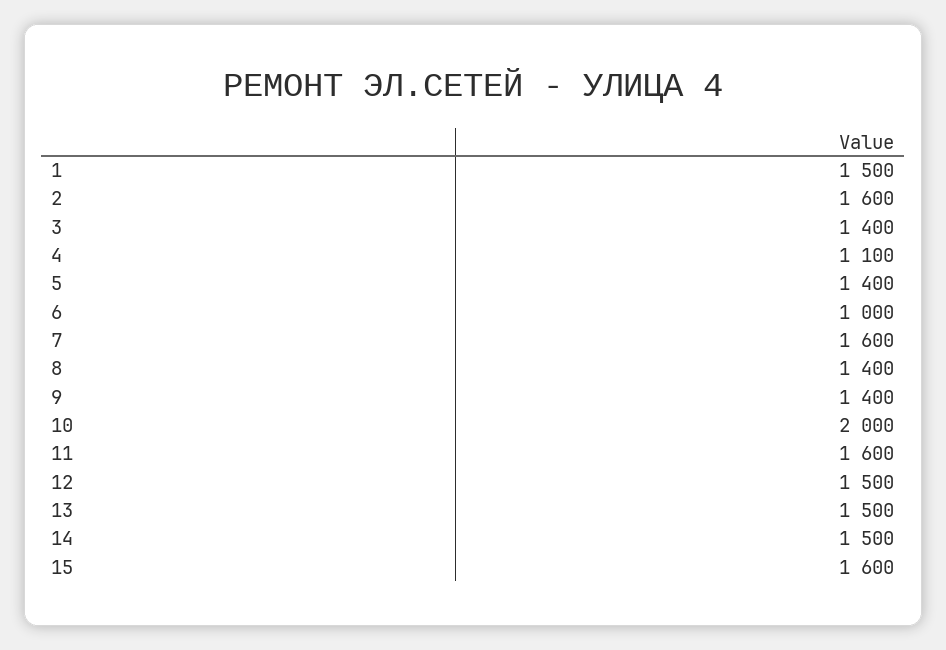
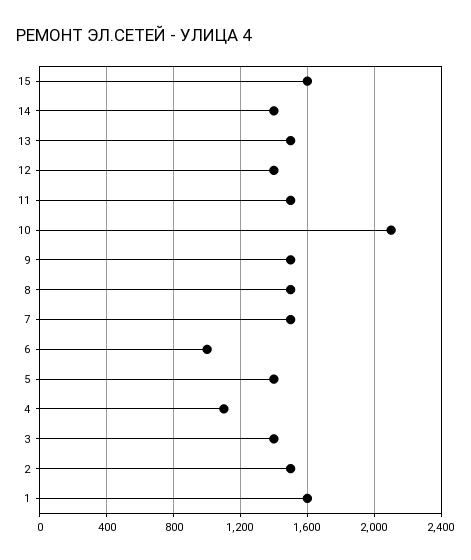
1: 1500 -> 1600
2: 1600 -> 1500
7: 1600 -> 1500
8: 1400 -> 1500
9: 1400 -> 1500
10: 2000 -> 2100
11: 1600 -> 1500
12: 1500 -> 1400
14: 1500 -> 1400

